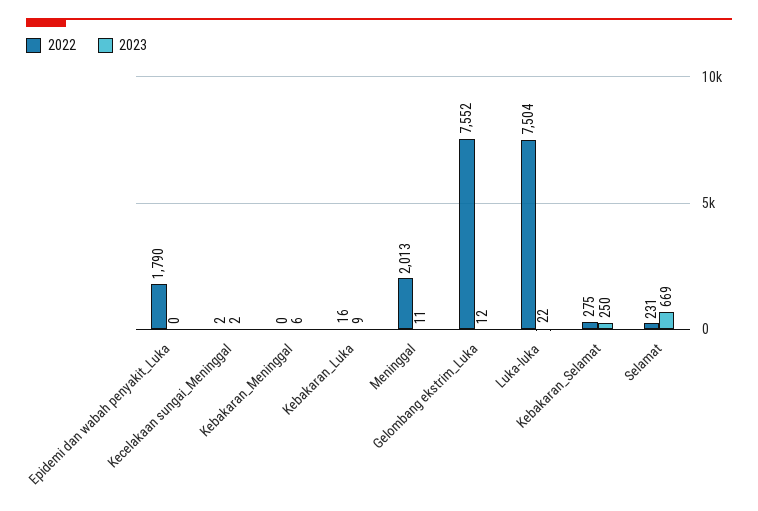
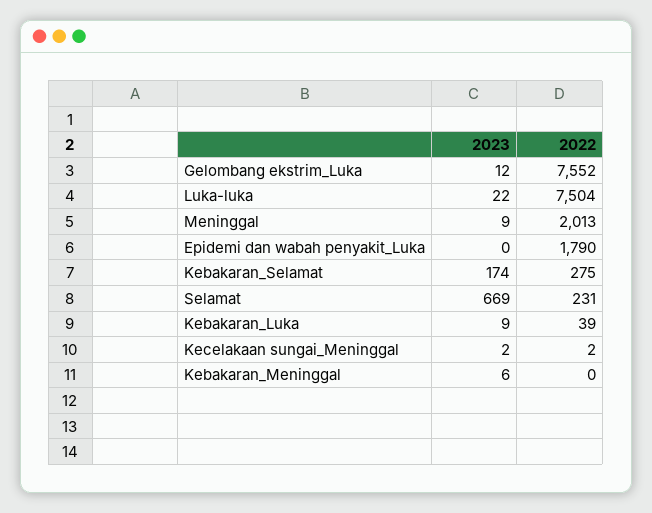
2022, Kebakaran_Luka: 16 -> 39
2023, Meninggal: 11 -> 9
2023, Kebakaran_Selamat: 250 -> 174

